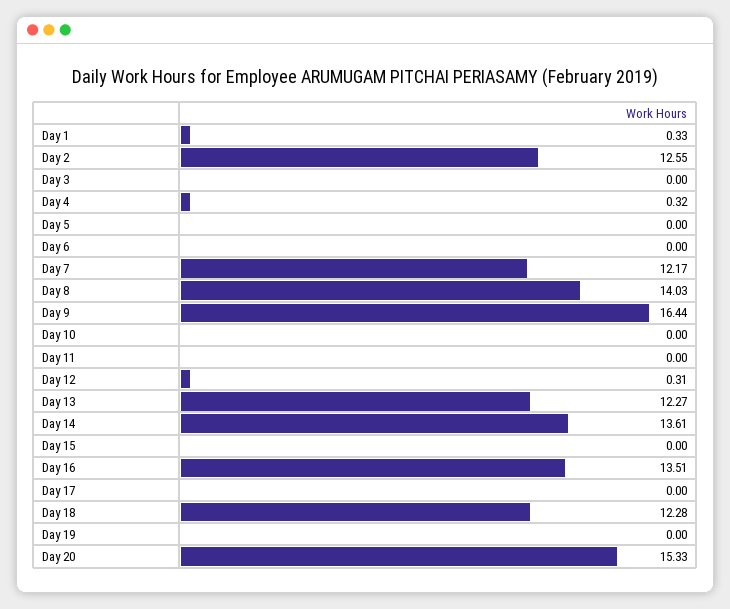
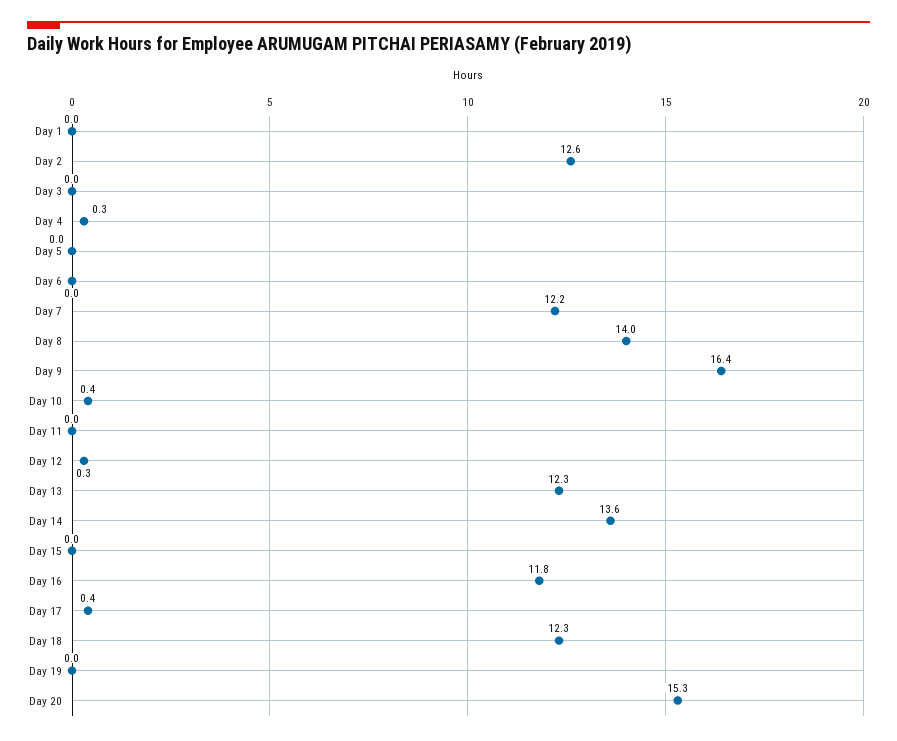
Day 1: 0.33 -> 0
Day 10: 0 -> 0.4
Day 16: 13.51 -> 11.8
Day 17: 0 -> 0.4

